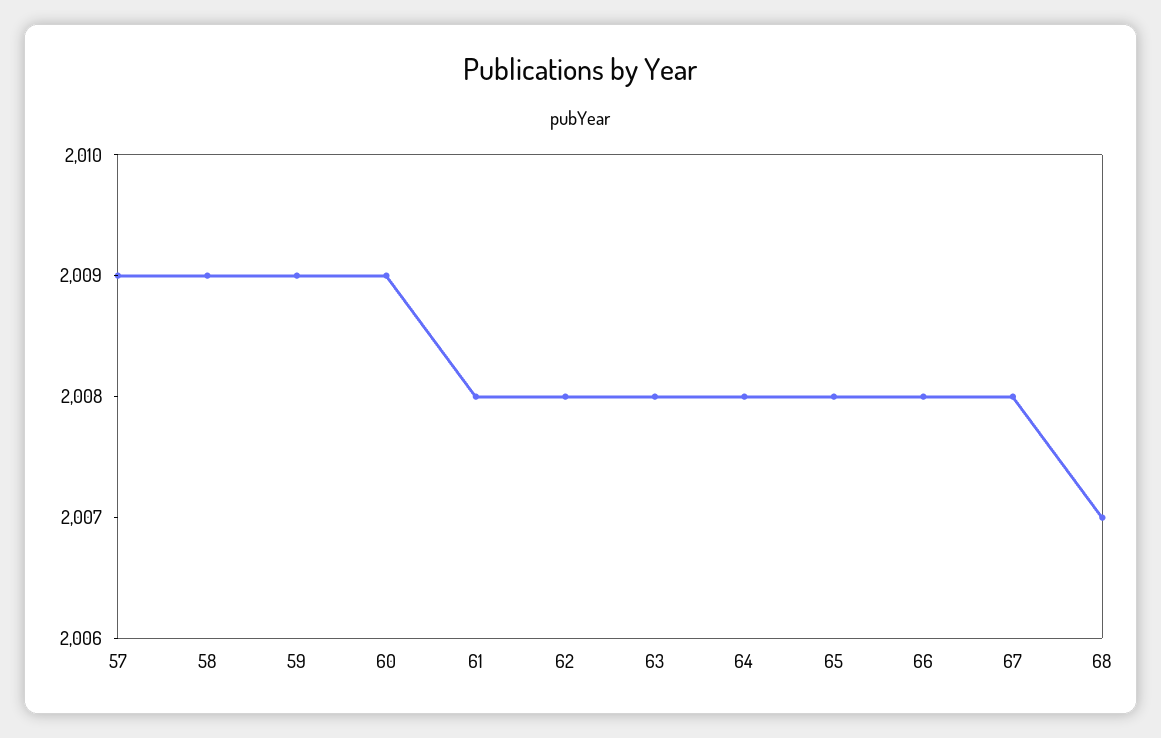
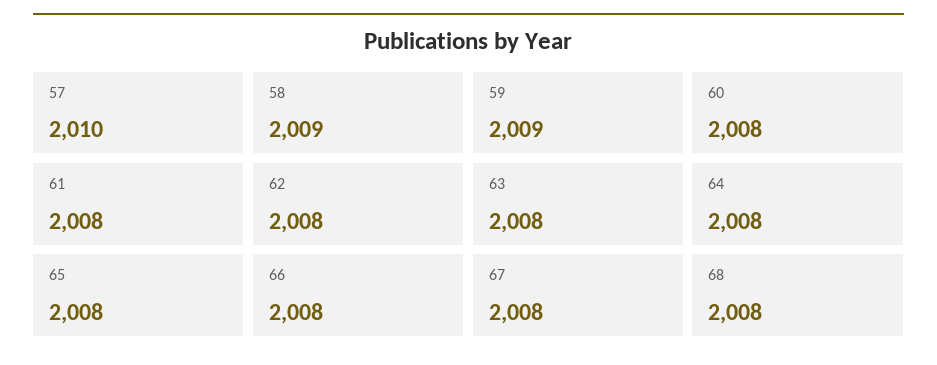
57: 2009 -> 2010
60: 2009 -> 2008
68: 2007 -> 2008

